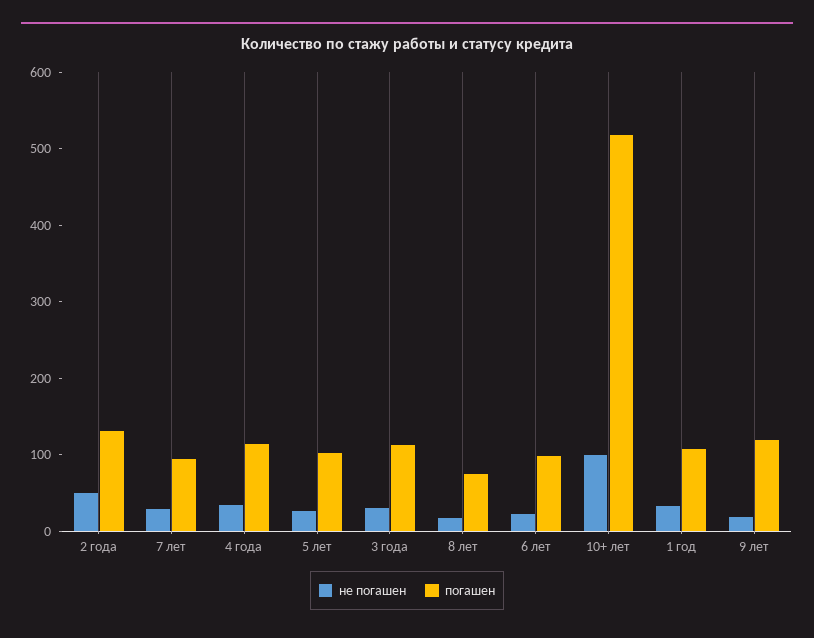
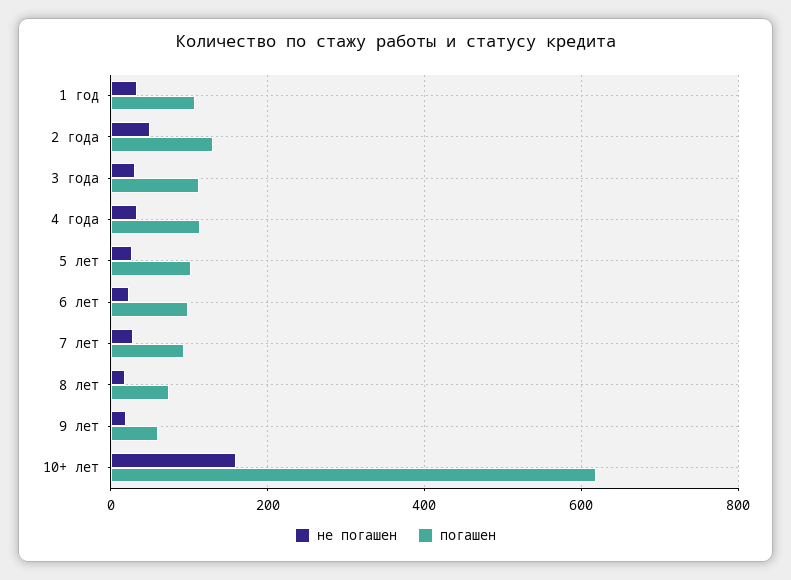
не погашен, 10+ лет: 100 -> 160
погашен, 10+ лет: 520 -> 620
погашен, 9 лет: 120 -> 60

